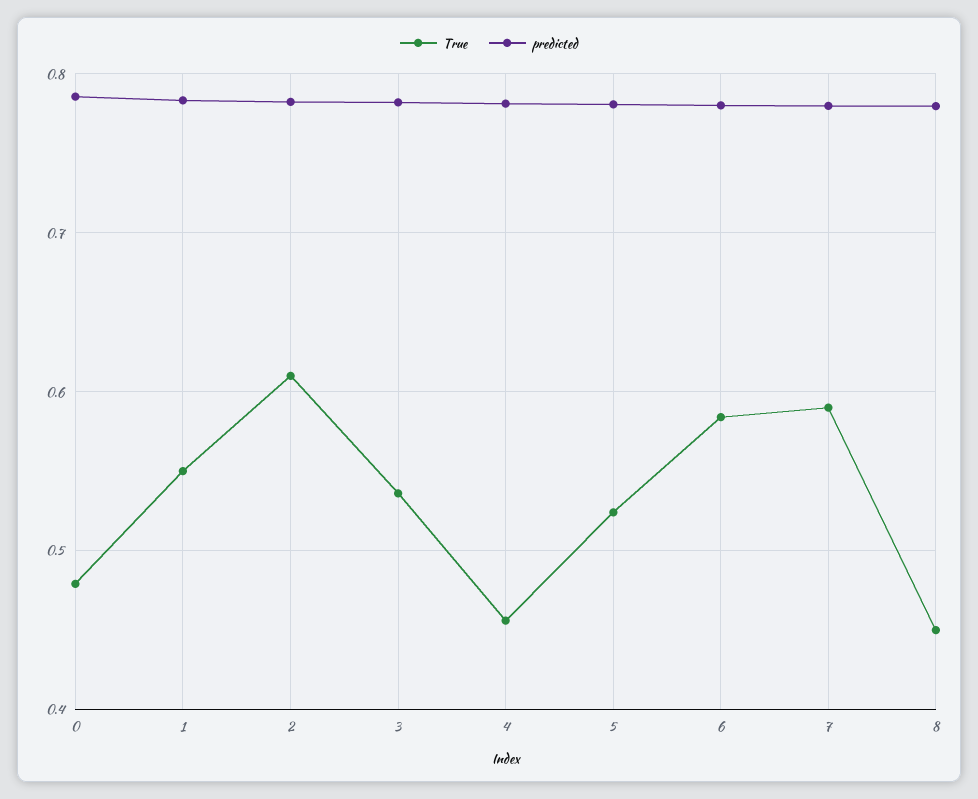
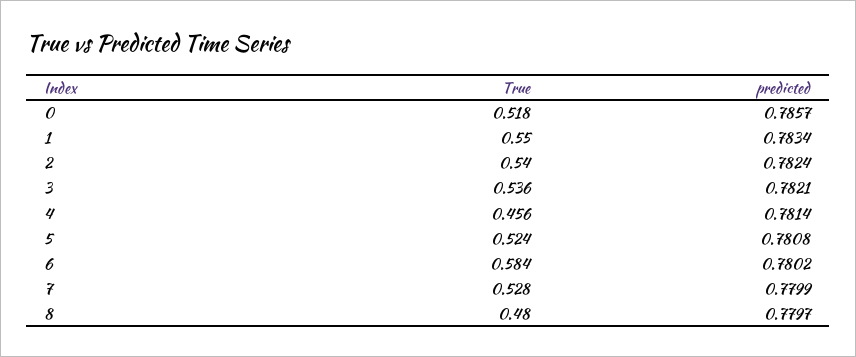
True, 0: 0.48 -> 0.518
True, 2: 0.61 -> 0.54
True, 7: 0.59 -> 0.528
True, 8: 0.45 -> 0.48

